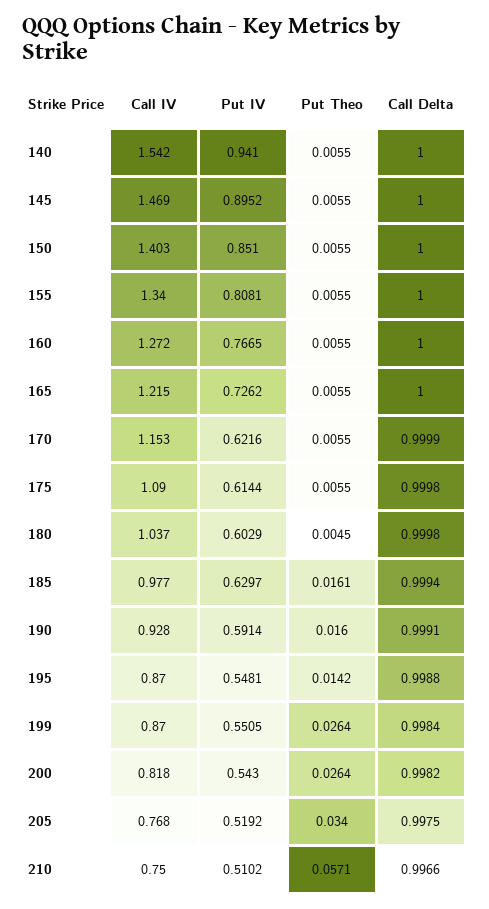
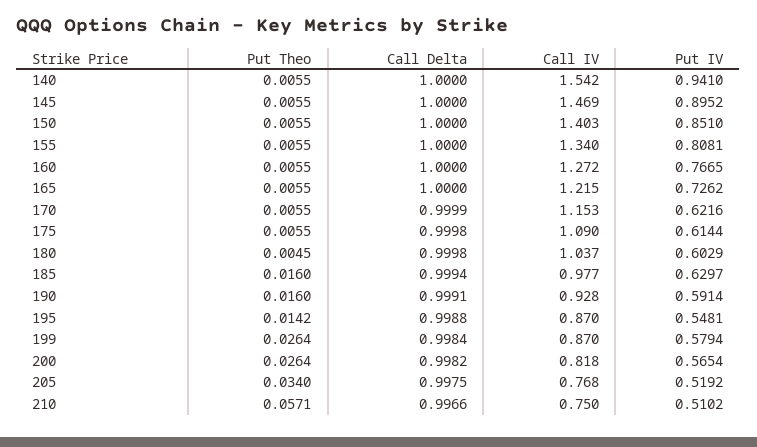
Put Theo, 185: 0.0161 -> 0.016
Put IV, 199: 0.5505 -> 0.5794
Put IV, 200: 0.543 -> 0.5654

